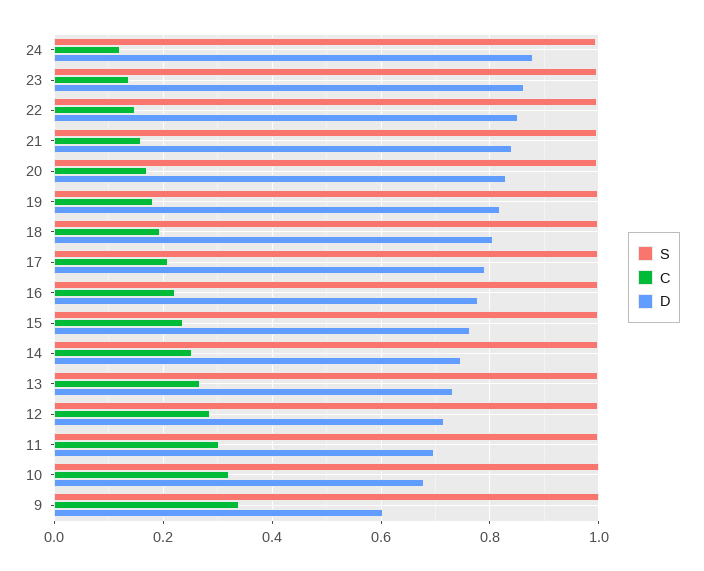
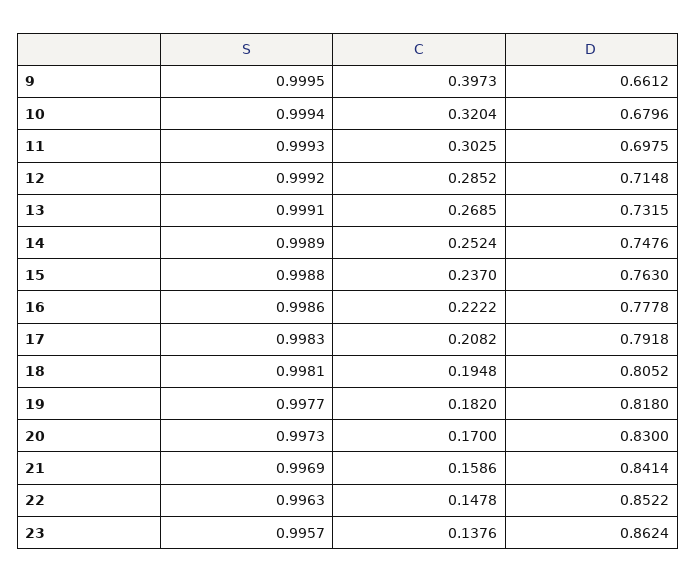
S, 24: 1 -> none
C, 24: 0.12 -> none
D, 24: 0.88 -> none
C, 9: 0.34 -> 0.3973
D, 9: 0.6 -> 0.6612

